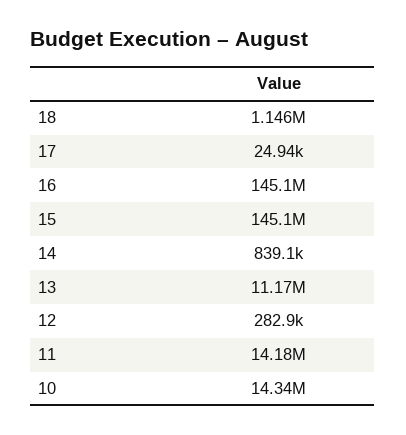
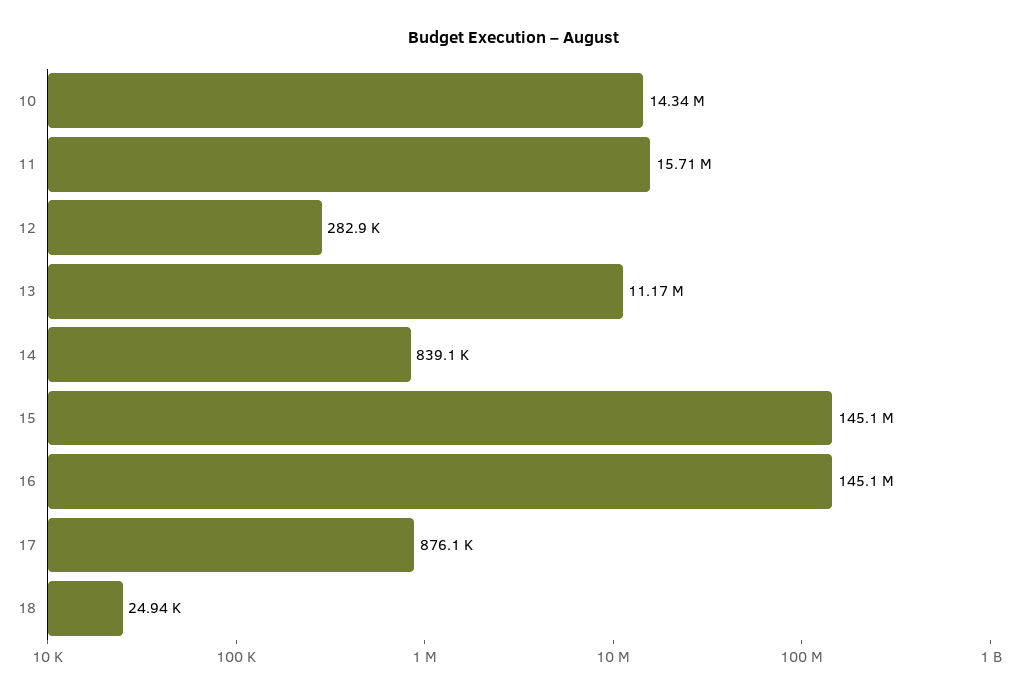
18: 1146000 -> 24940
17: 24940 -> 876100
11: 14180000 -> 15710000

